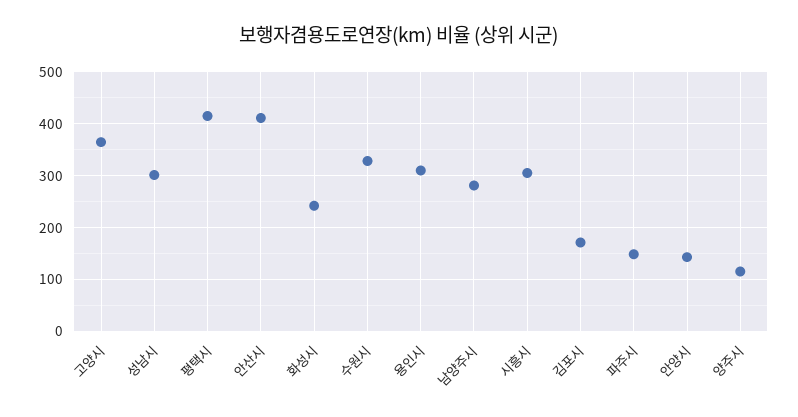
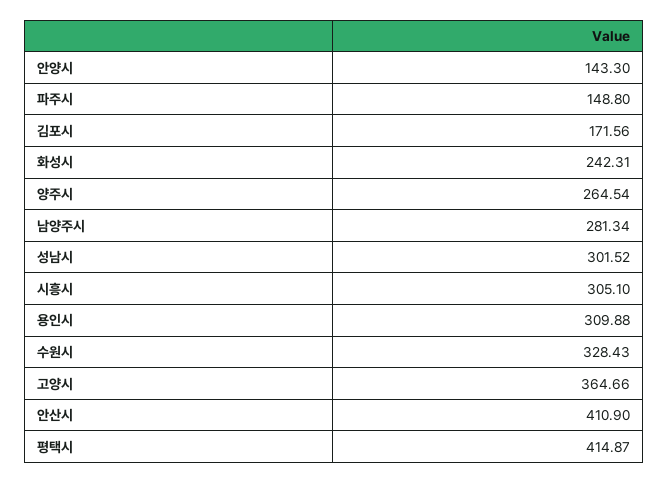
양주시: 120 -> 264.54

